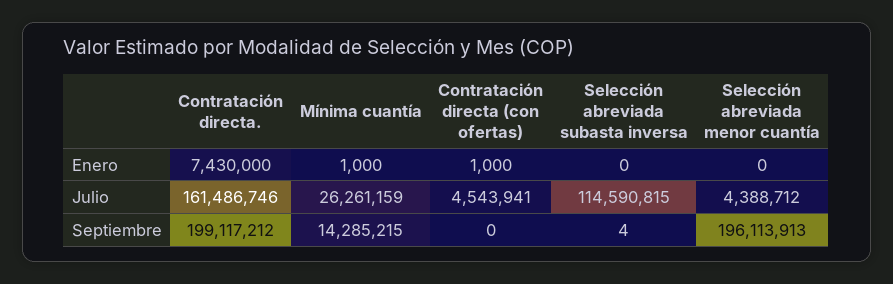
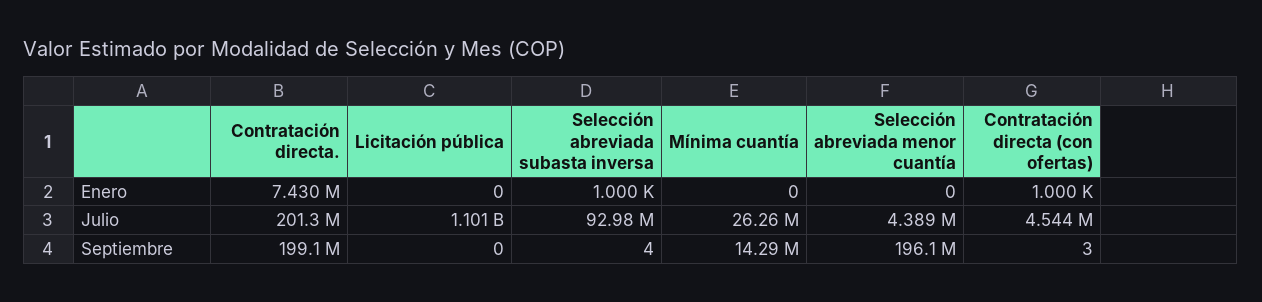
Mínima cuantía, Enero: 1000 -> 0
Selección abreviada subasta inversa, Enero: 0 -> 1000
Contratación directa., Julio: 161486746 -> 201300000
Selección abreviada subasta inversa, Julio: 114590815 -> 92980000
Contratación directa (con ofertas), Septiembre: 0 -> 3
Licitación pública, Enero: none -> 0
Licitación pública, Julio: none -> 1101000000
Licitación pública, Septiembre: none -> 0

